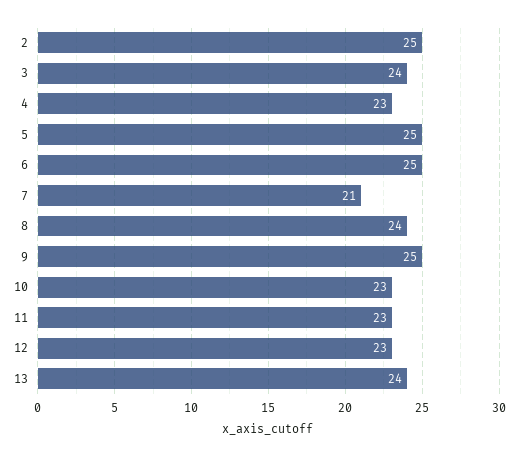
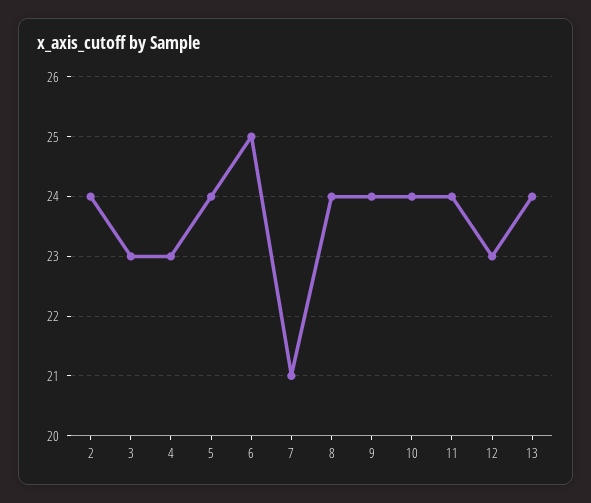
2: 25 -> 24
3: 24 -> 23
5: 25 -> 24
9: 25 -> 24
10: 23 -> 24
11: 23 -> 24

